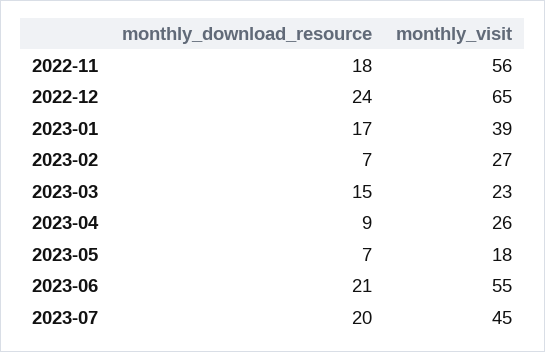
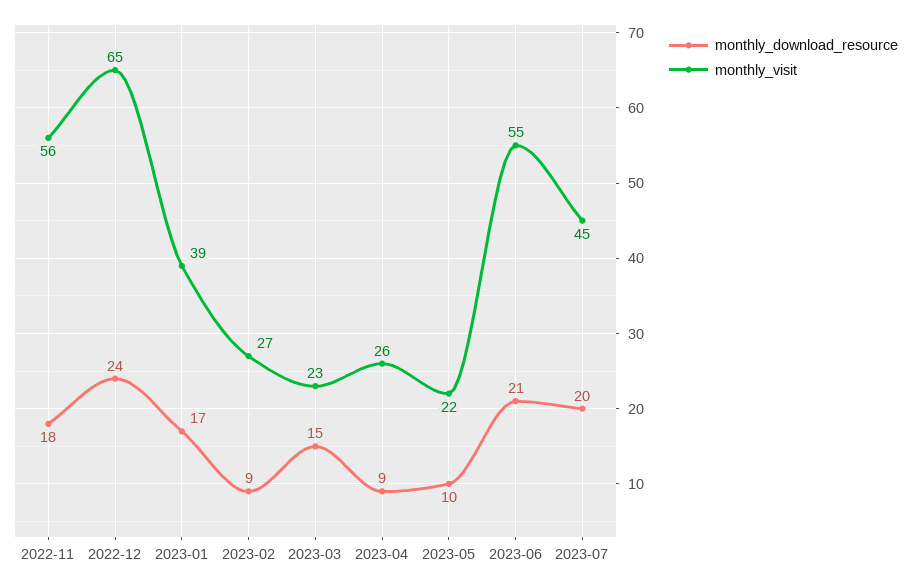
monthly_download_resource, 2023-02: 7 -> 9
monthly_download_resource, 2023-05: 7 -> 10
monthly_visit, 2023-05: 18 -> 22

